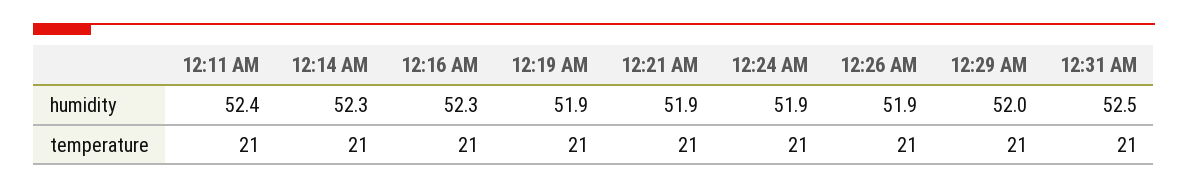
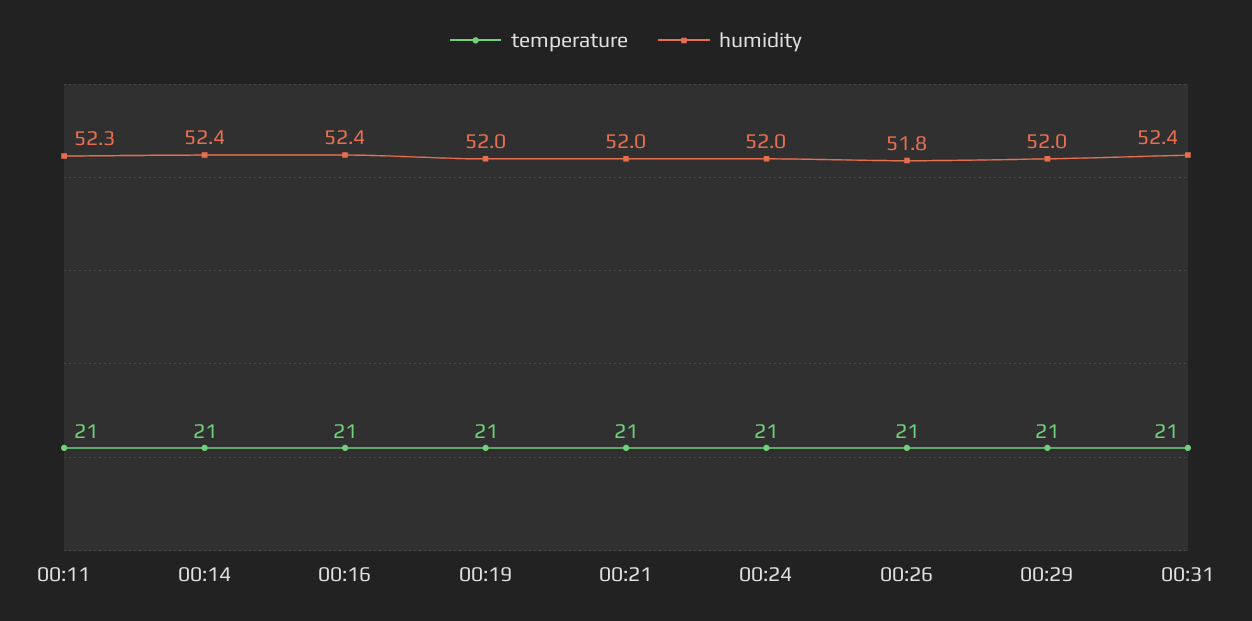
humidity, 12:11 AM: 52.4 -> 52.3
humidity, 12:14 AM: 52.3 -> 52.4
humidity, 12:16 AM: 52.3 -> 52.4
humidity, 12:19 AM: 51.9 -> 52
humidity, 12:21 AM: 51.9 -> 52
humidity, 12:24 AM: 51.9 -> 52
humidity, 12:26 AM: 51.9 -> 51.8
humidity, 12:31 AM: 52.5 -> 52.4

